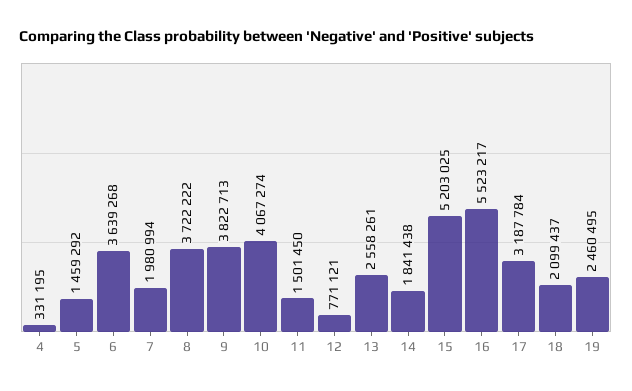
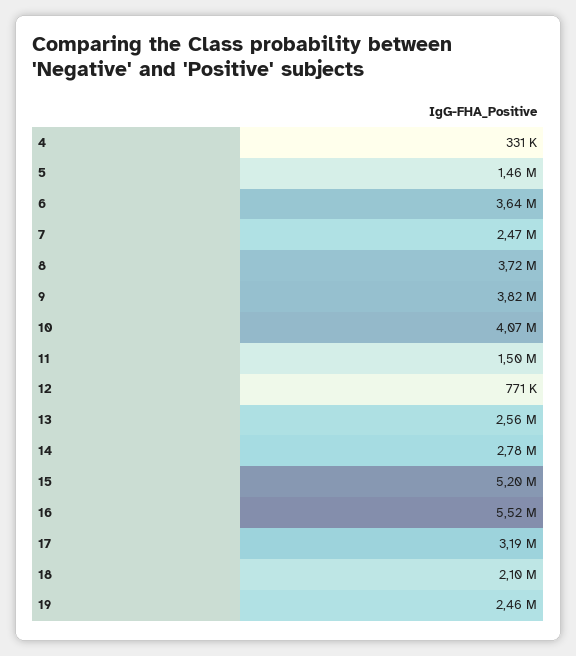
7: 1980994 -> 2470000
14: 1841438 -> 2780000

